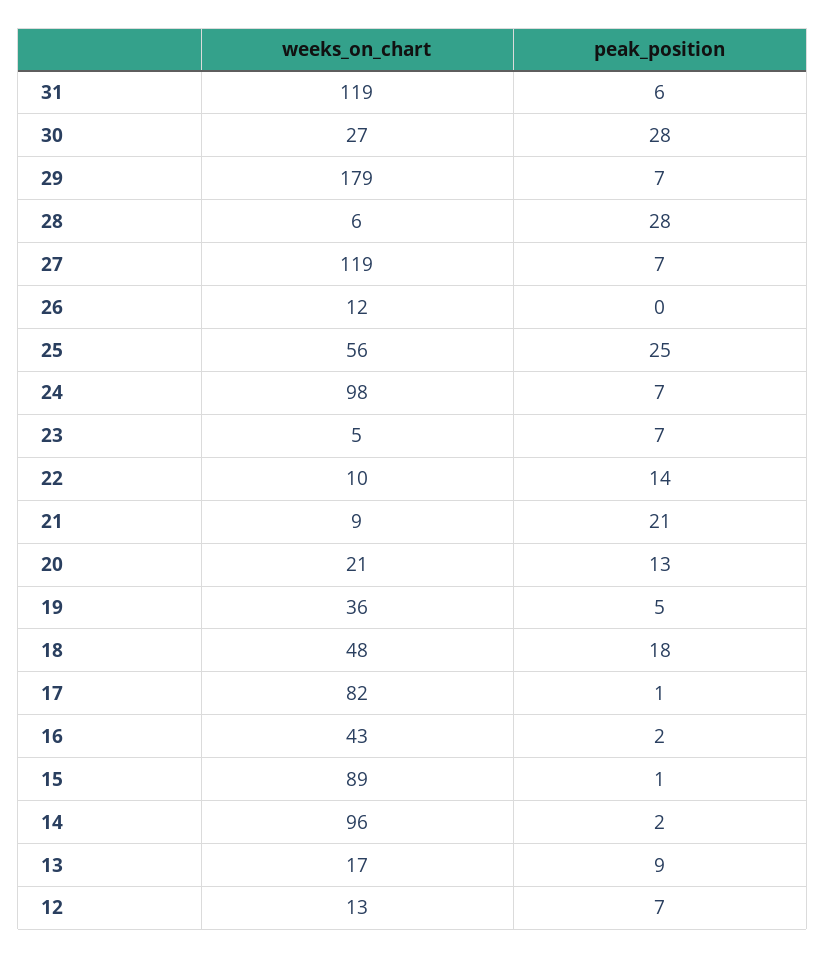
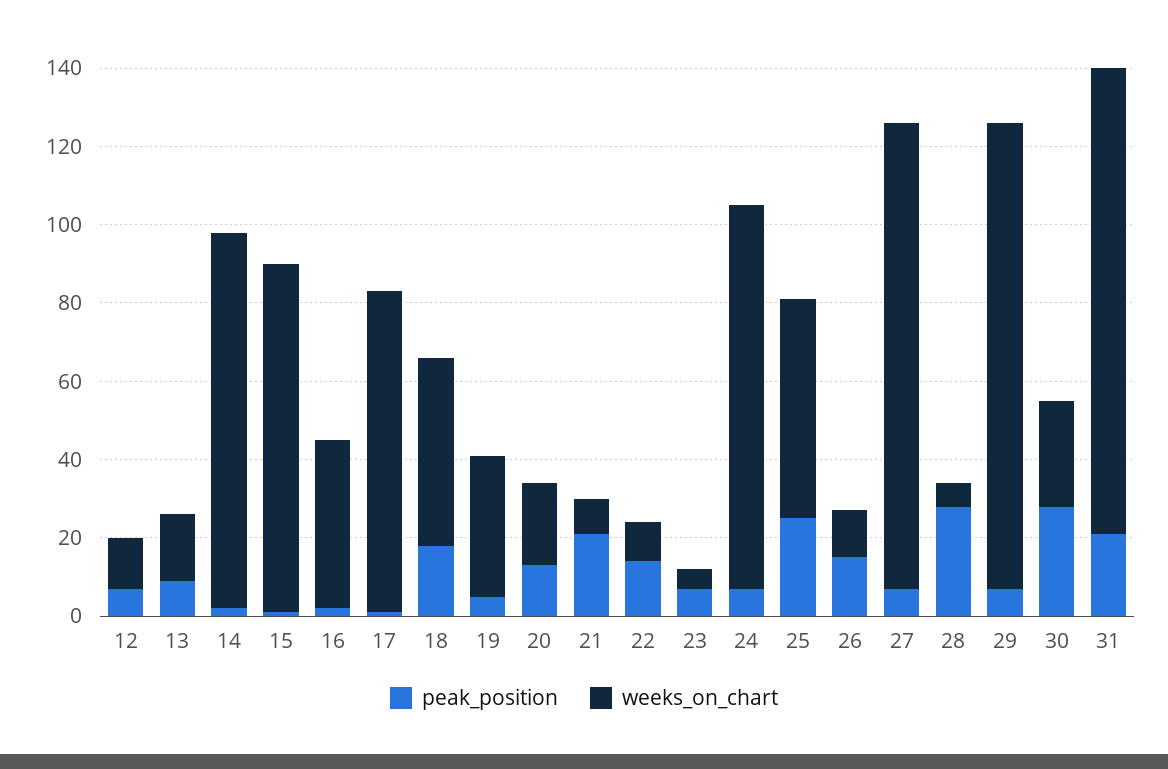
peak_position, 31: 6 -> 20
weeks_on_chart, 29: 179 -> 120
peak_position, 26: 0 -> 15

